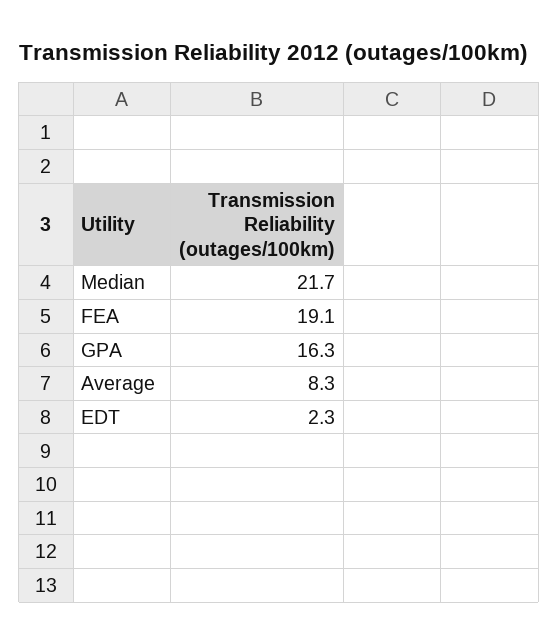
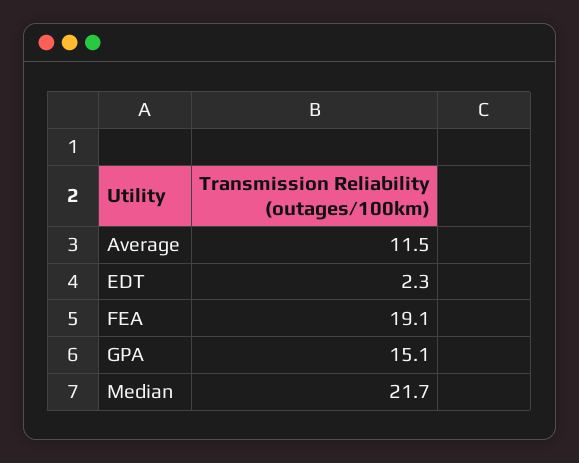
GPA: 16.3 -> 15.1
Average: 8.3 -> 11.5

